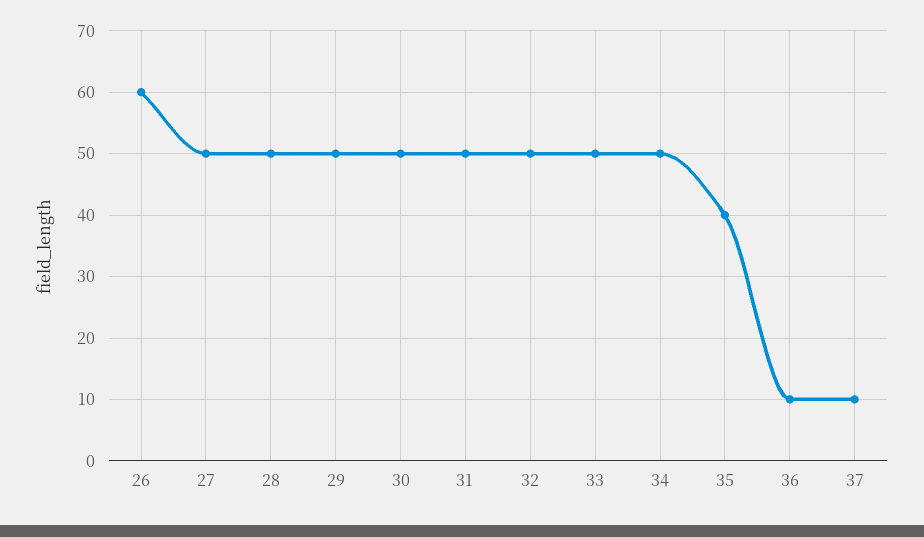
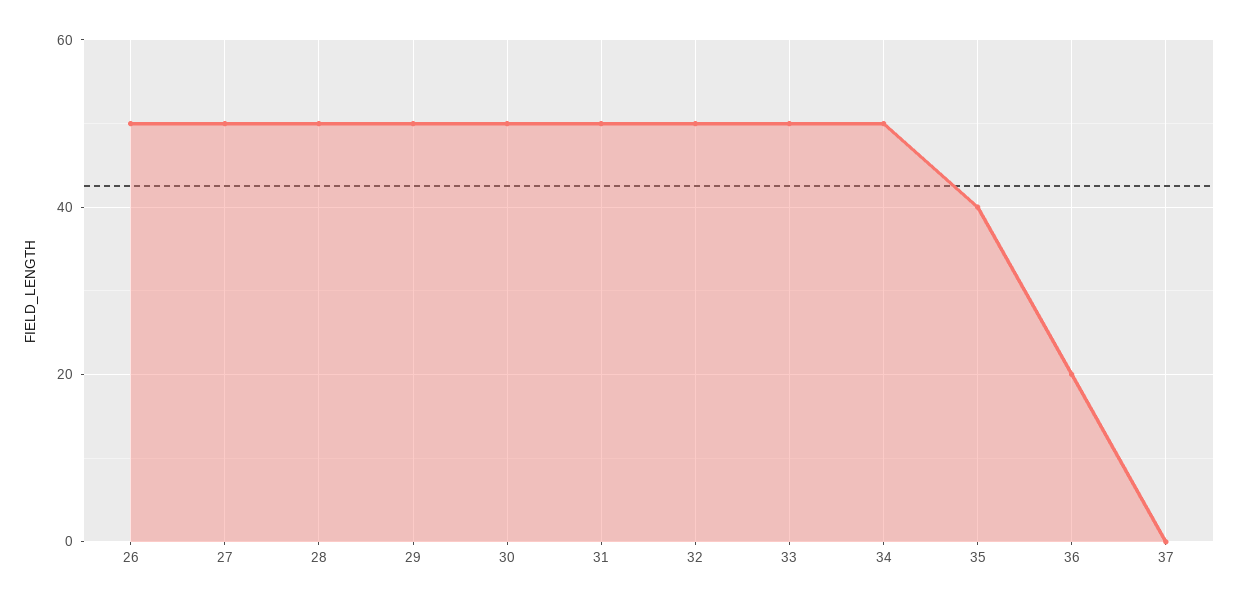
26: 60 -> 50
36: 10 -> 20
37: 10 -> 0

